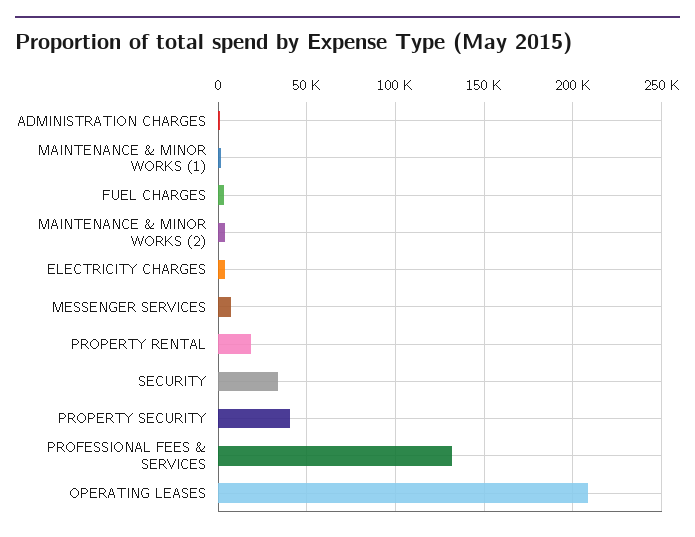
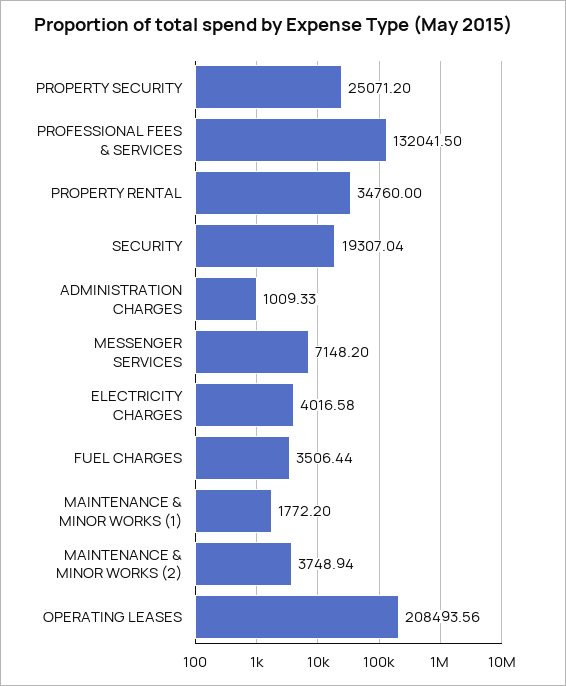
PROPERTY RENTAL: 20000 -> 34760
SECURITY: 35000 -> 19307.04
PROPERTY SECURITY: 40000 -> 25071.2

